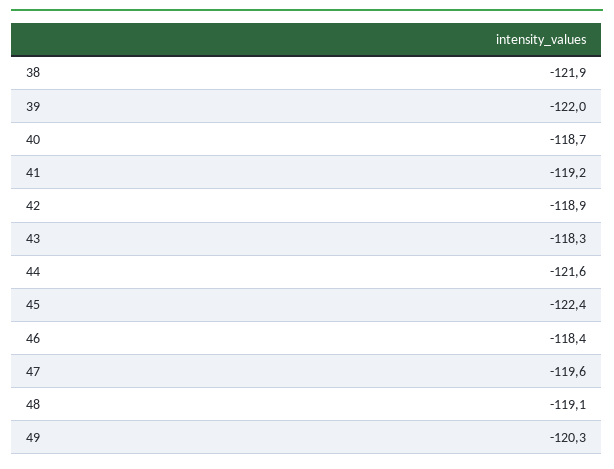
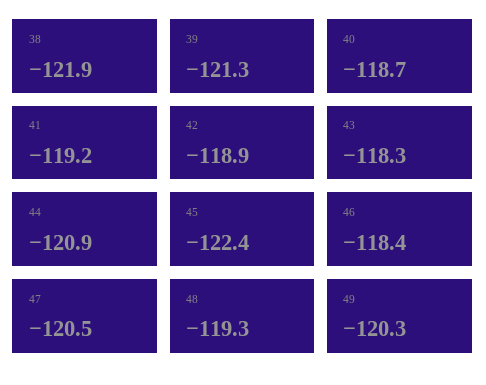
39: -122 -> -121.3
44: -121.6 -> -120.9
47: -119.6 -> -120.5
48: -119.1 -> -119.3

